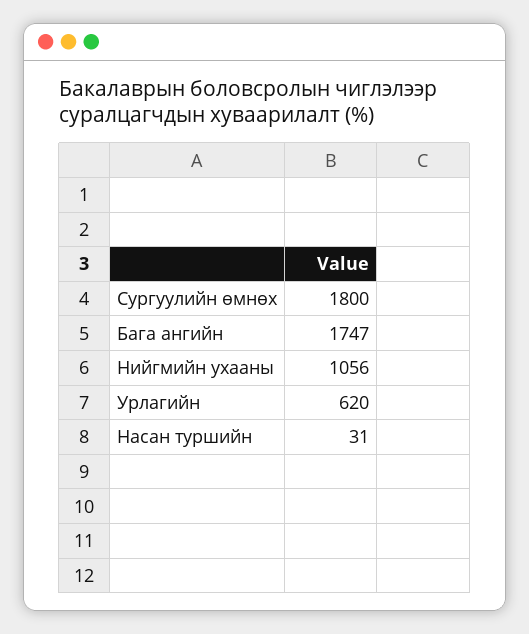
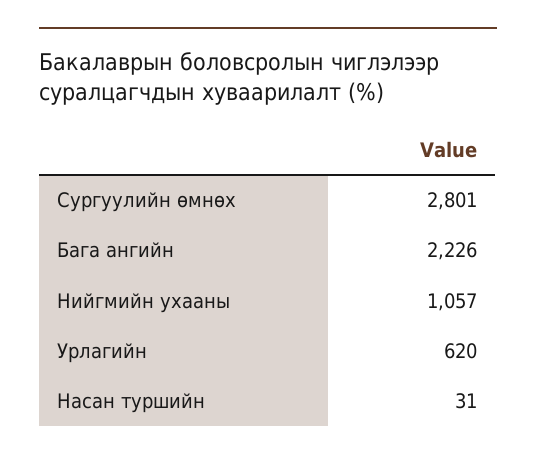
Сургуулийн өмнөх: 1800 -> 2801
Бага ангийн: 1747 -> 2226
Нийгмийн ухааны: 1056 -> 1057

